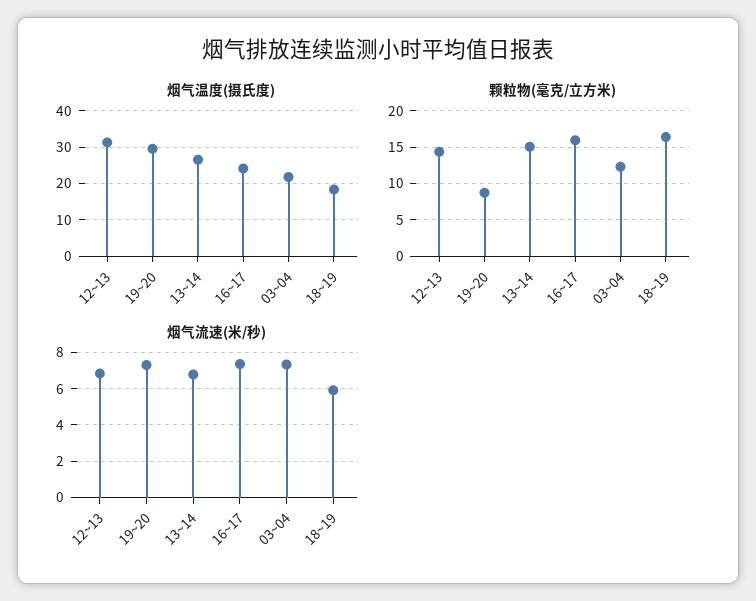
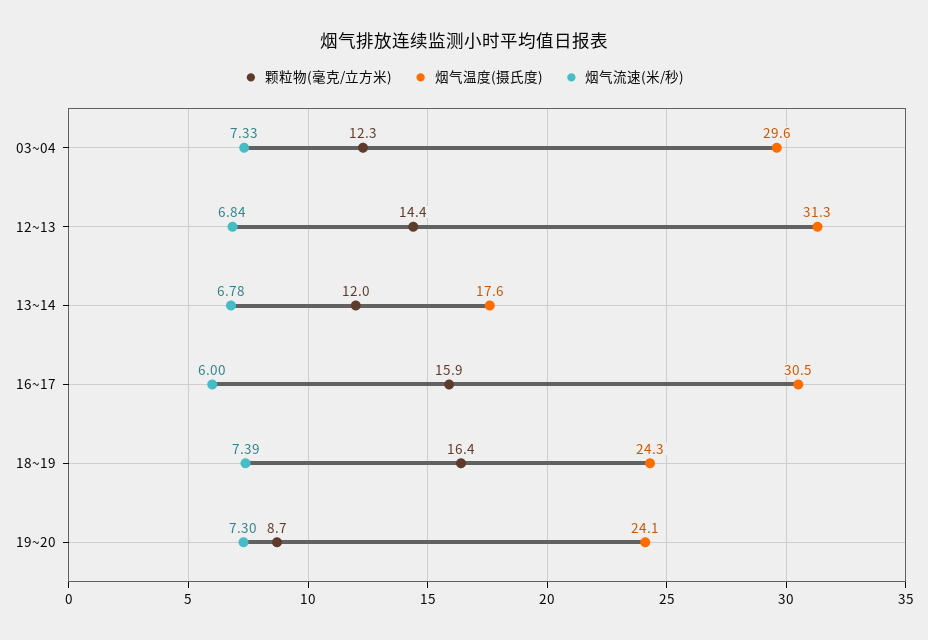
烟气温度(摄氏度), 19~20: 30 -> 24.1
烟气温度(摄氏度), 13~14: 26 -> 17.6
烟气温度(摄氏度), 16~17: 24 -> 30.5
烟气温度(摄氏度), 03~04: 22 -> 29.6
烟气温度(摄氏度), 18~19: 18 -> 24.3
颗粒物(毫克/立方米), 13~14: 15 -> 12
烟气流速(米/秒), 16~17: 7.5 -> 6
烟气流速(米/秒), 18~19: 6 -> 7.39

